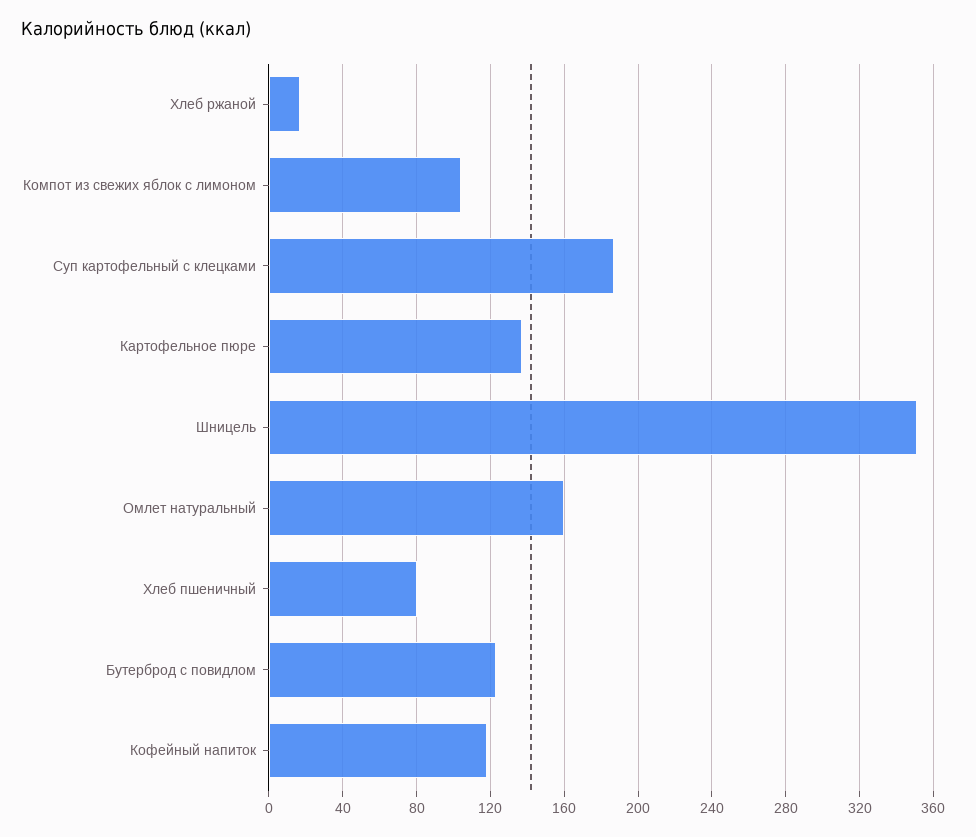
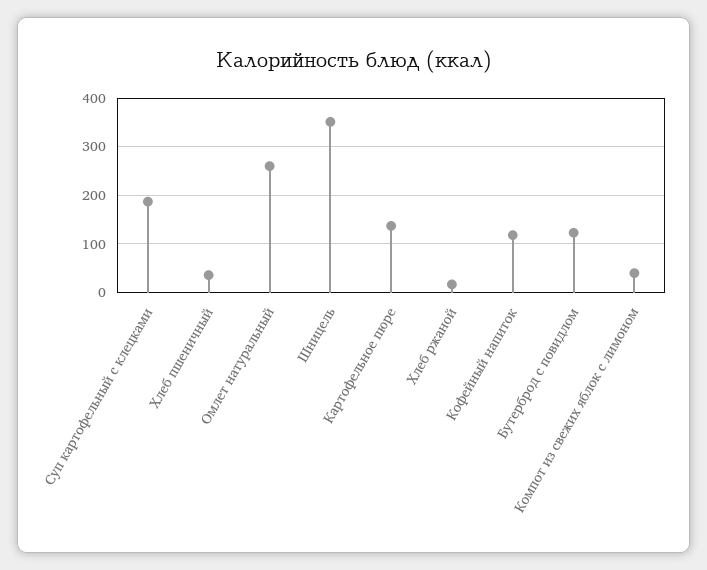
Компот из свежих яблок с лимоном: 105 -> 40
Омлет натуральный: 160 -> 260
Хлеб пшеничный: 80 -> 40

